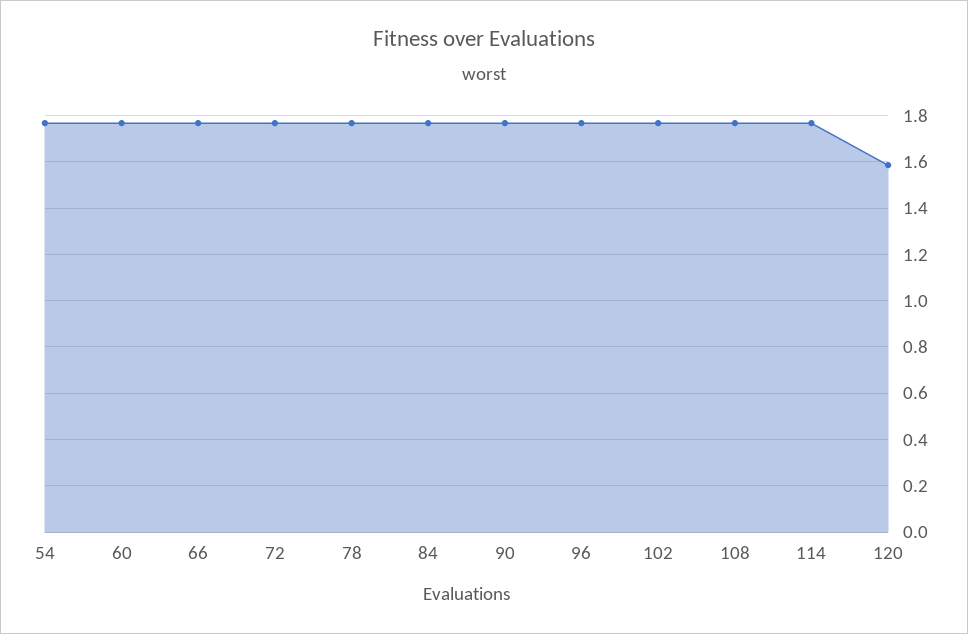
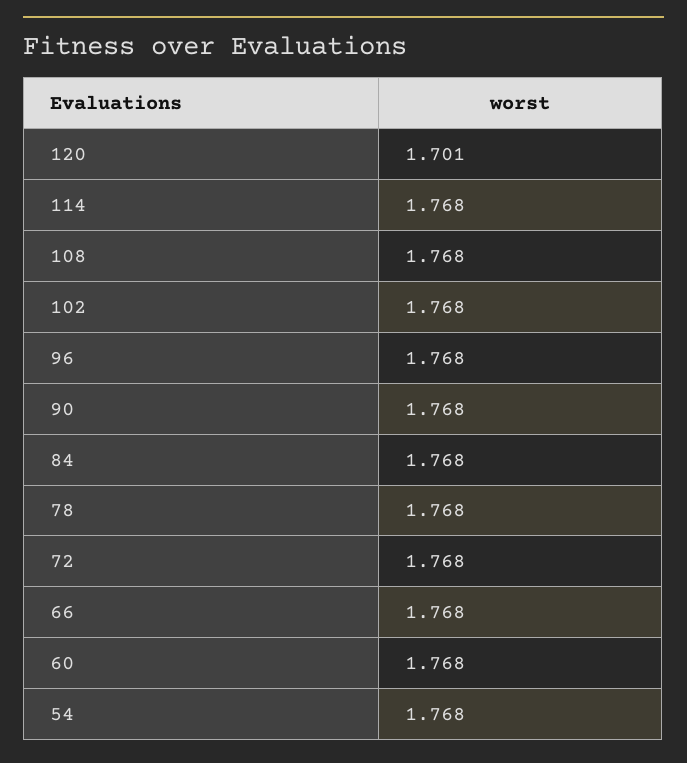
120: 1.6 -> 1.701

